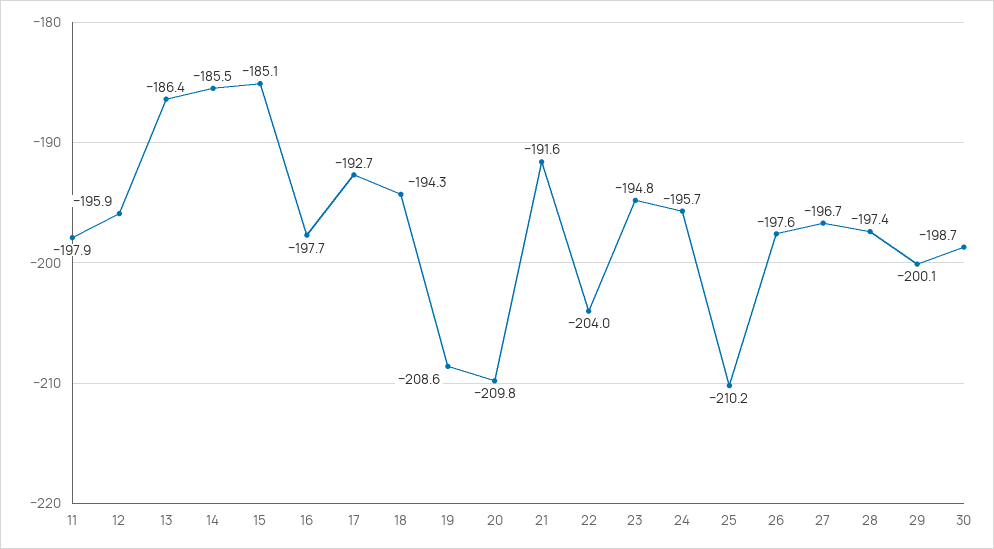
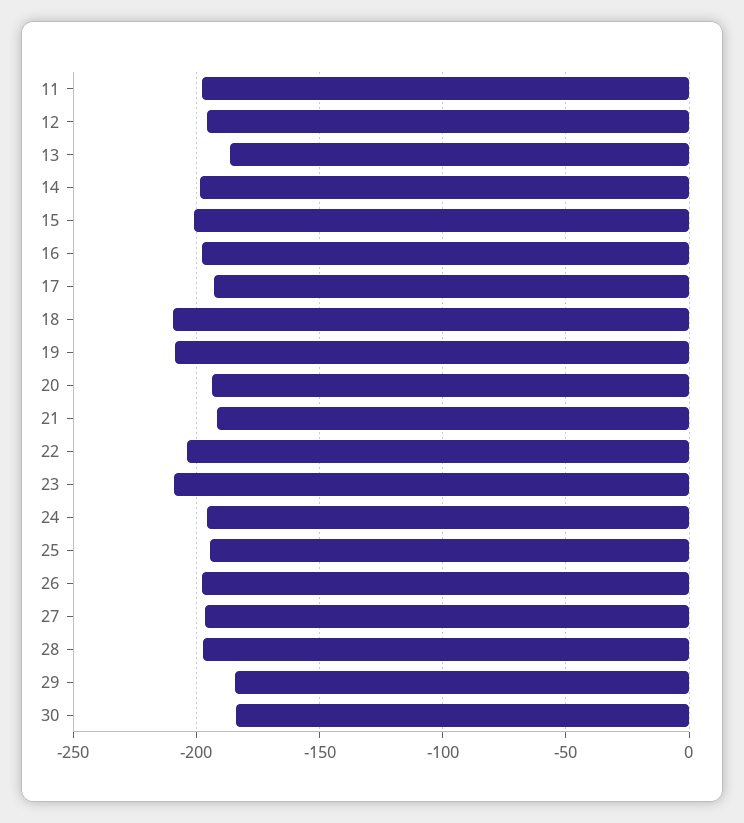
14: -185.5 -> -200
15: -185.1 -> -200
18: -194.3 -> -210
20: -209.8 -> -195
23: -194.8 -> -210
25: -210.2 -> -195
29: -200.1 -> -185
30: -198.7 -> -185

